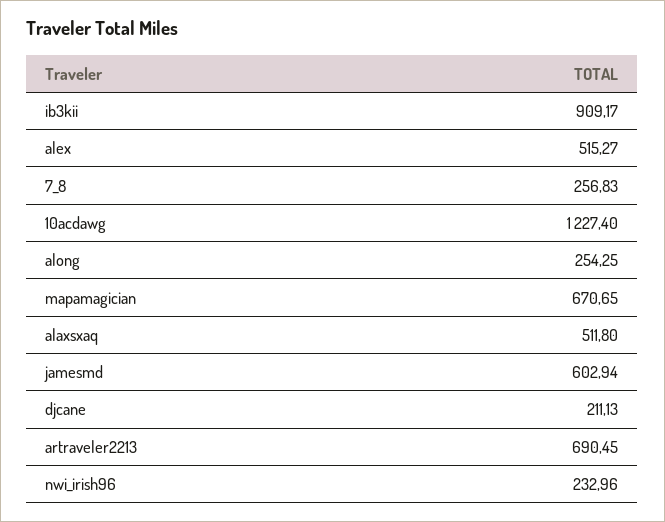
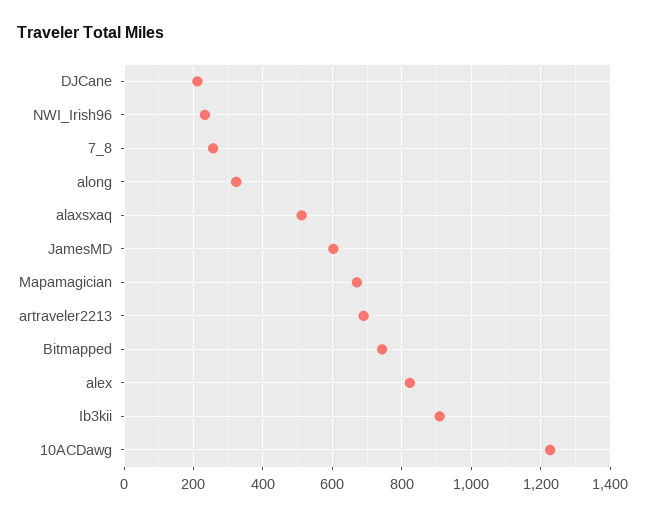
alex: 515.27 -> 820
along: 254.25 -> 320
Bitmapped: none -> 740

